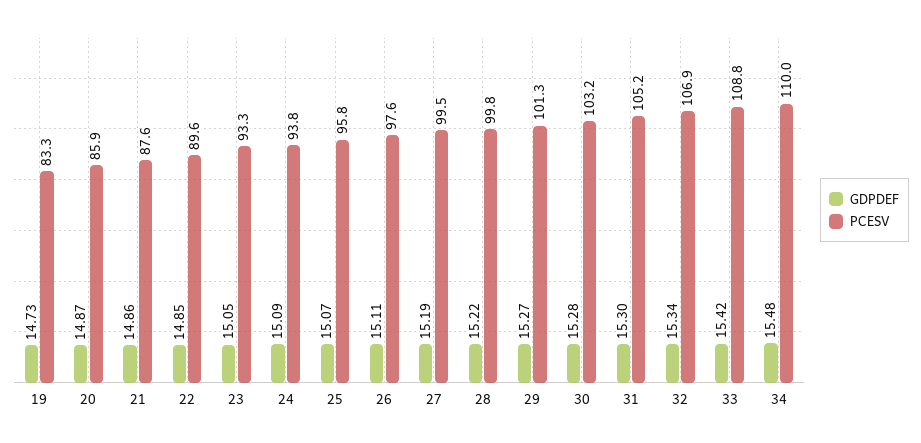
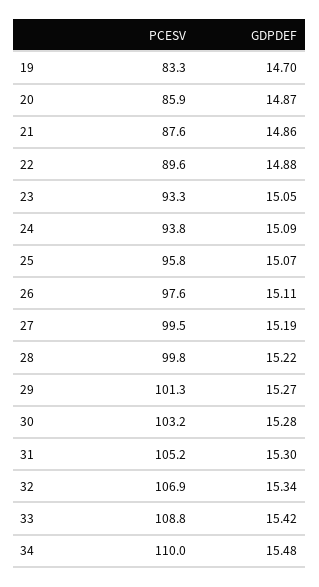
GDPDEF, 19: 14.73 -> 14.7
GDPDEF, 22: 14.85 -> 14.88

